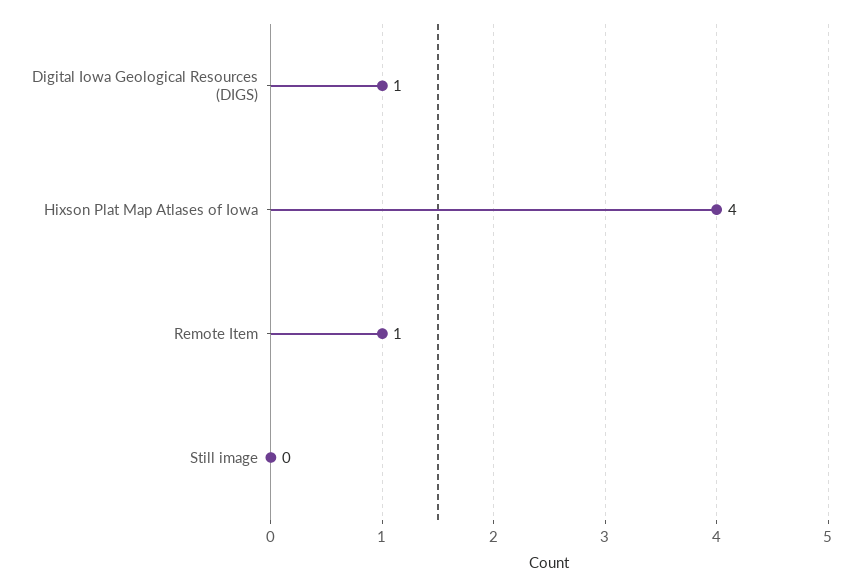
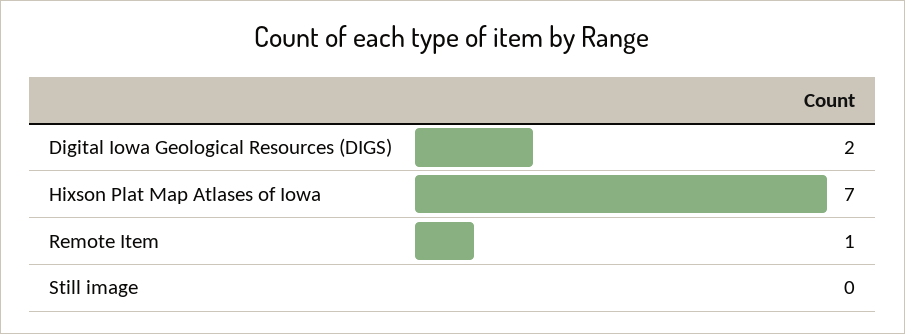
Digital Iowa Geological Resources (DIGS): 1 -> 2
Hixson Plat Map Atlases of Iowa: 4 -> 7

